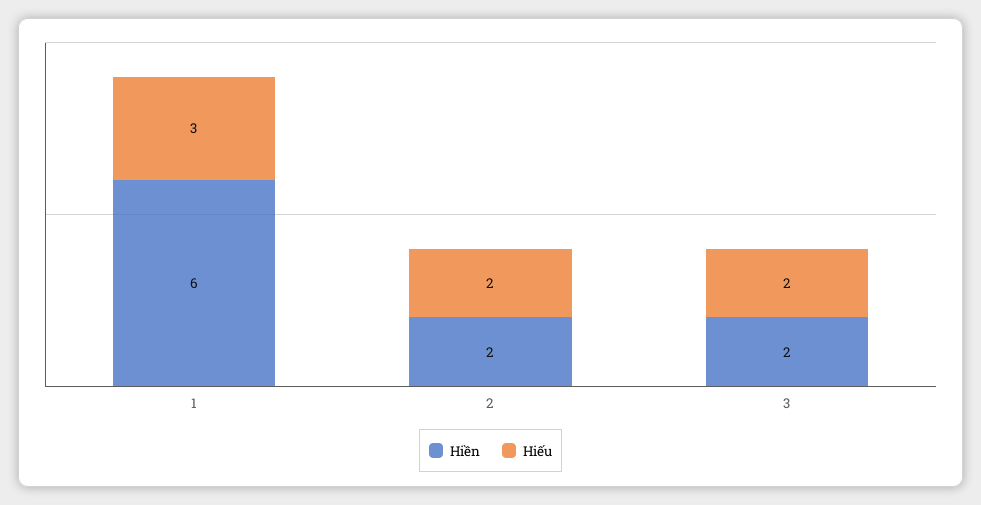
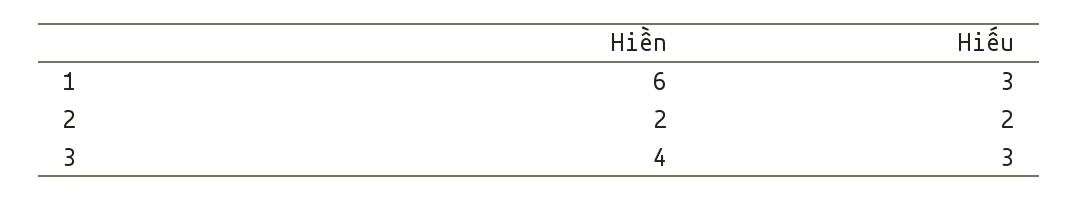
Hiền, 3: 2 -> 4
Hiếu, 3: 2 -> 3

